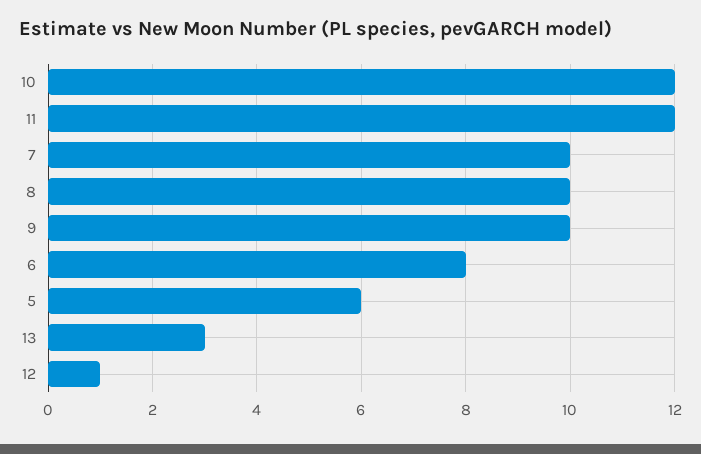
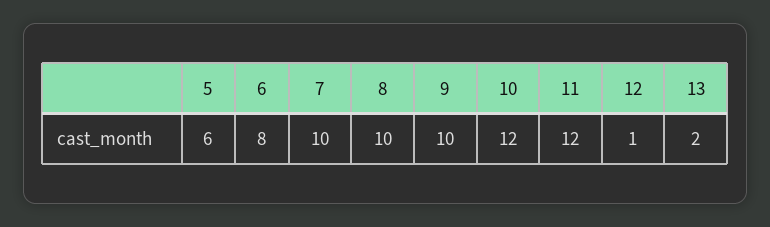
13: 3 -> 2

